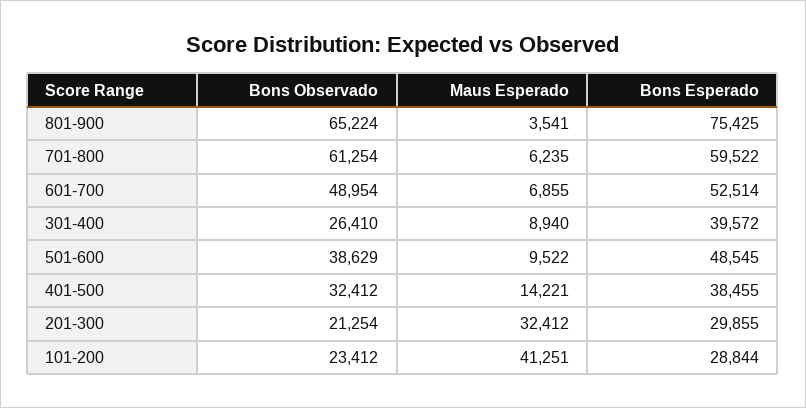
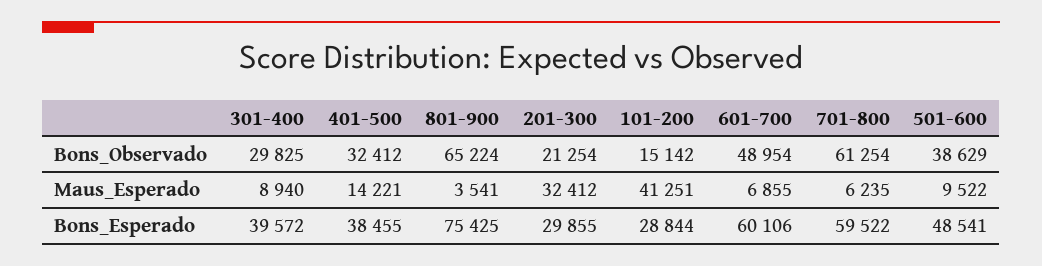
Bons Esperado, 601-700: 52514 -> 60106
Bons Observado, 301-400: 26410 -> 29825
Bons Esperado, 501-600: 48545 -> 48541
Bons Observado, 101-200: 23412 -> 15142

